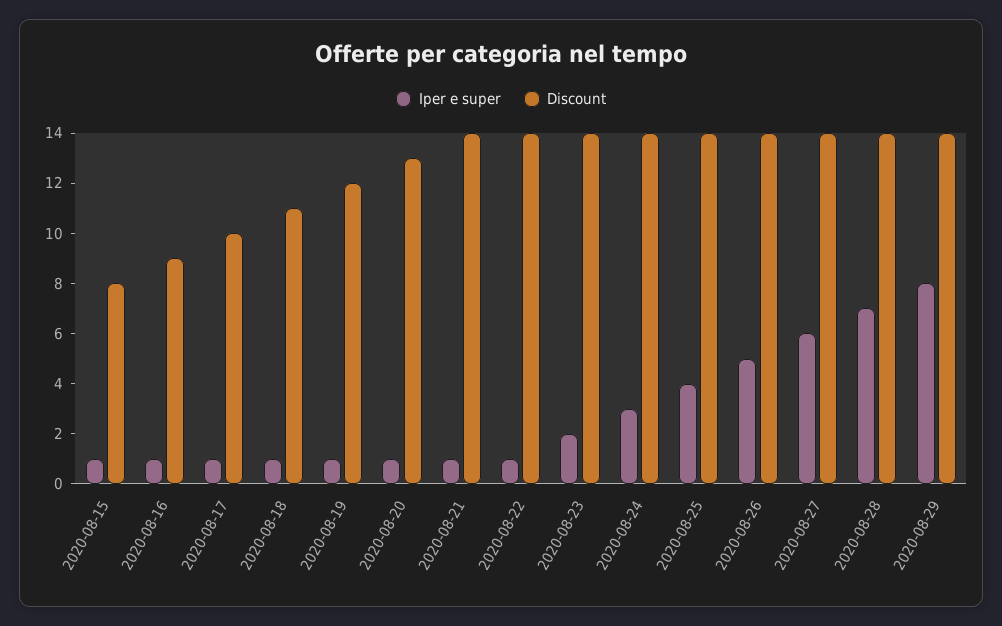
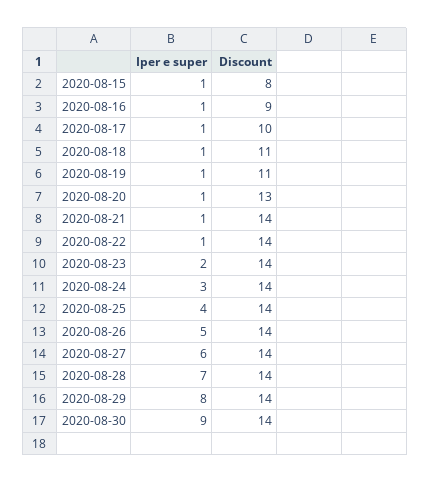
Discount, 2020-08-19: 12 -> 11
Iper e super, 2020-08-30: none -> 9
Discount, 2020-08-30: none -> 14

